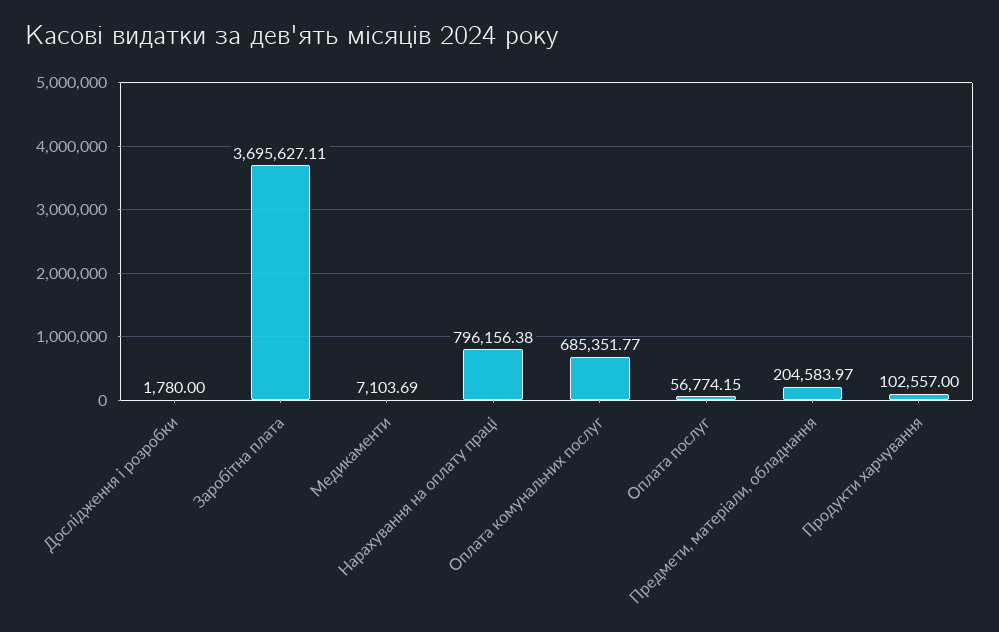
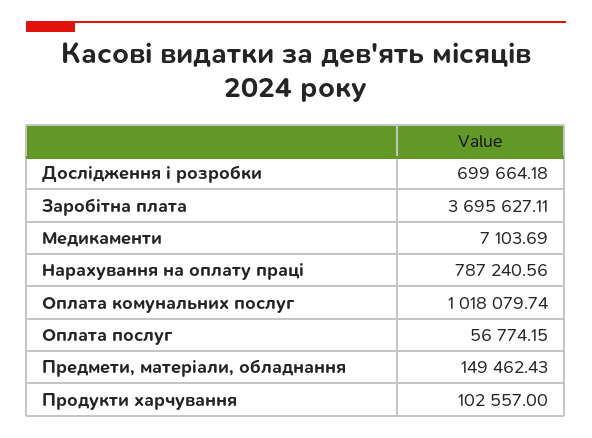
Дослідження і розробки: 1780 -> 699664.18
Нарахування на оплату праці: 796156.38 -> 787240.56
Оплата комунальних послуг: 685351.77 -> 1018079.74
Предмети, матеріали, обладнання: 204583.97 -> 149462.43

